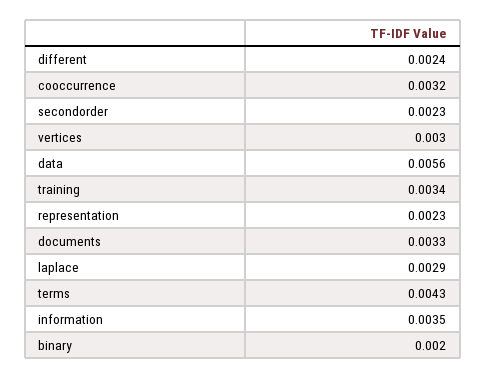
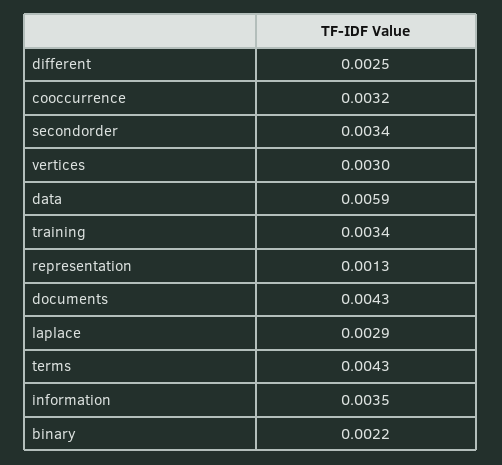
different: 0.0024 -> 0.0025
secondorder: 0.0023 -> 0.0034
data: 0.0056 -> 0.0059
representation: 0.0023 -> 0.0013
documents: 0.0033 -> 0.0043
binary: 0.002 -> 0.0022

